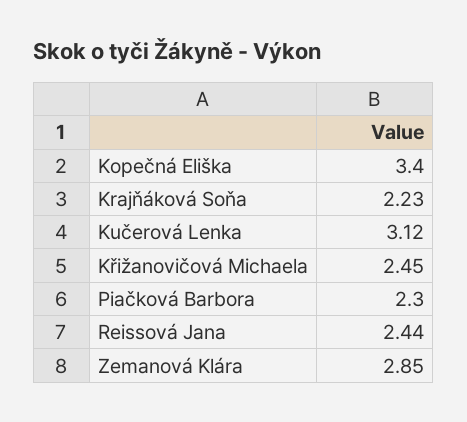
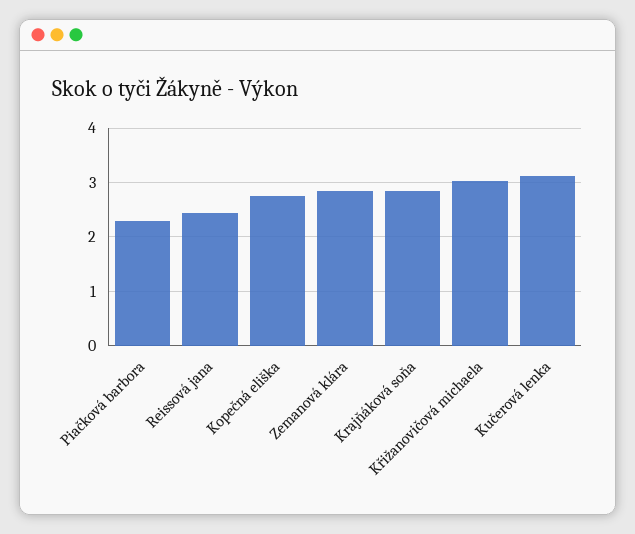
Kopečná Eliška: 3.4 -> 2.8
Krajňáková Soňa: 2.23 -> 2.8
Křižanovičová Michaela: 2.45 -> 3

